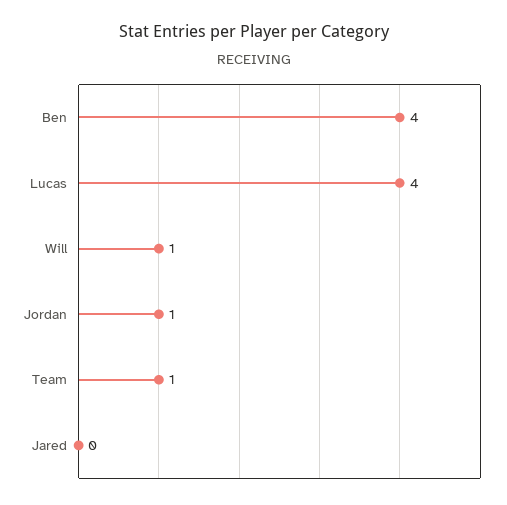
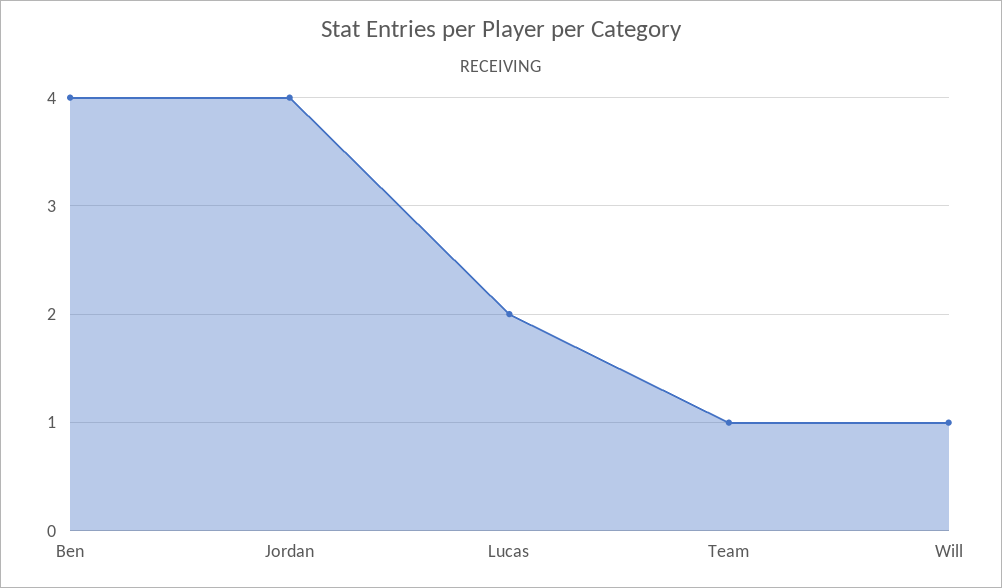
Lucas: 4 -> 2
Jordan: 1 -> 4
Jared: 0 -> none

